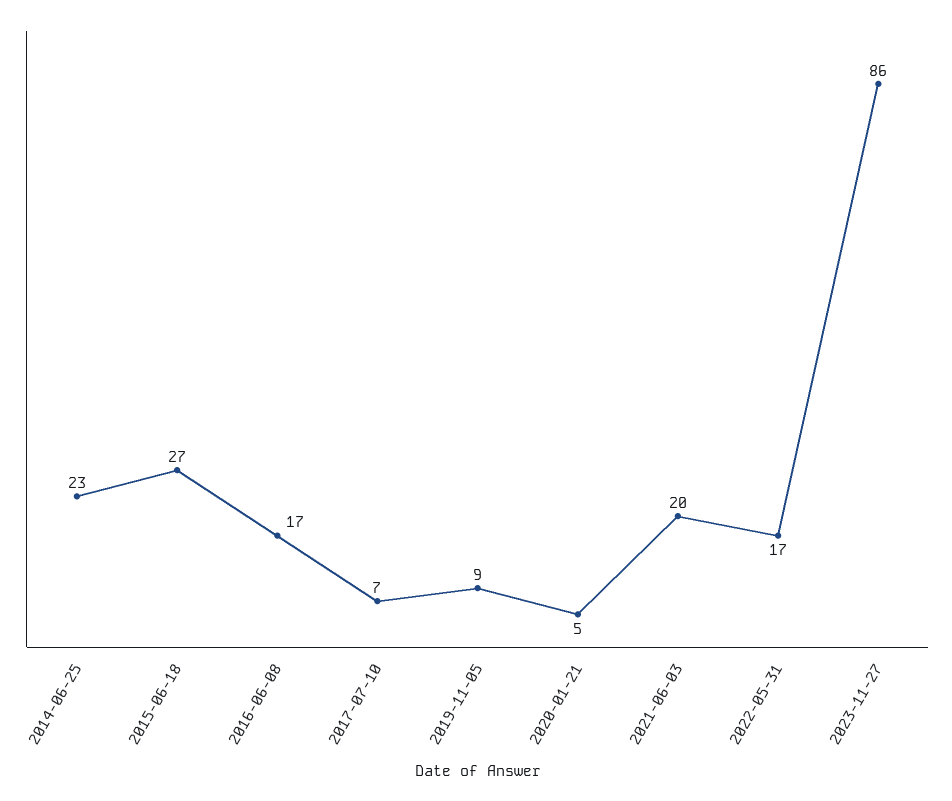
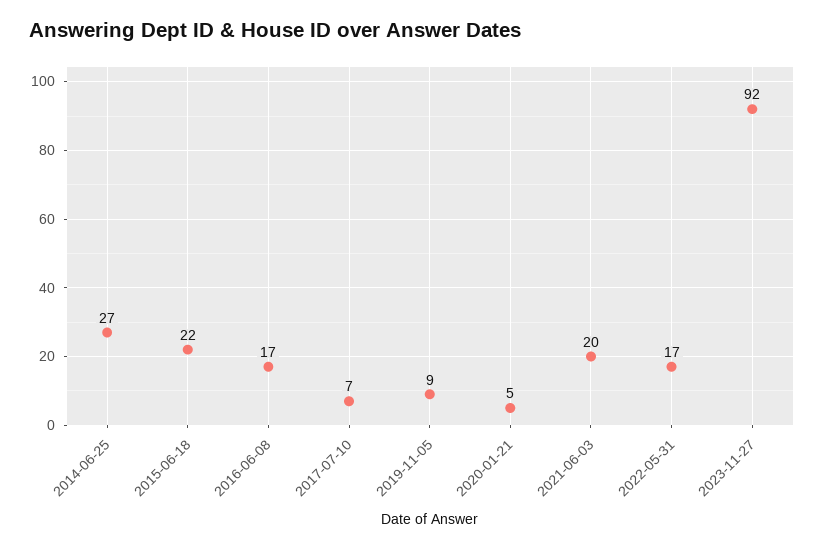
2014-06-25: 23 -> 27
2015-06-18: 27 -> 22
2023-11-27: 86 -> 92

